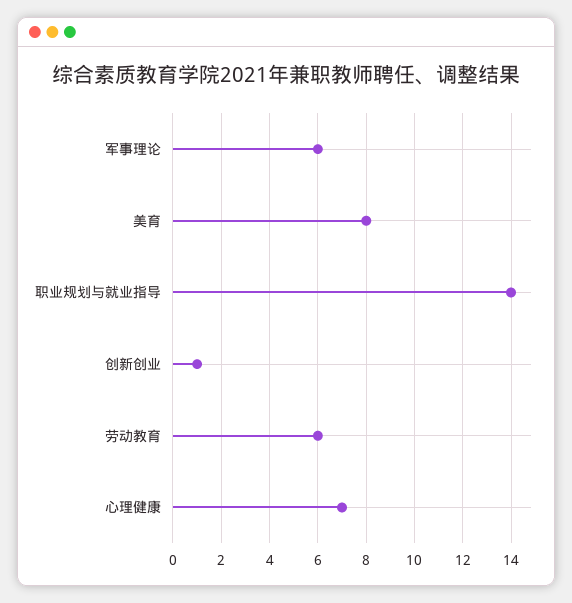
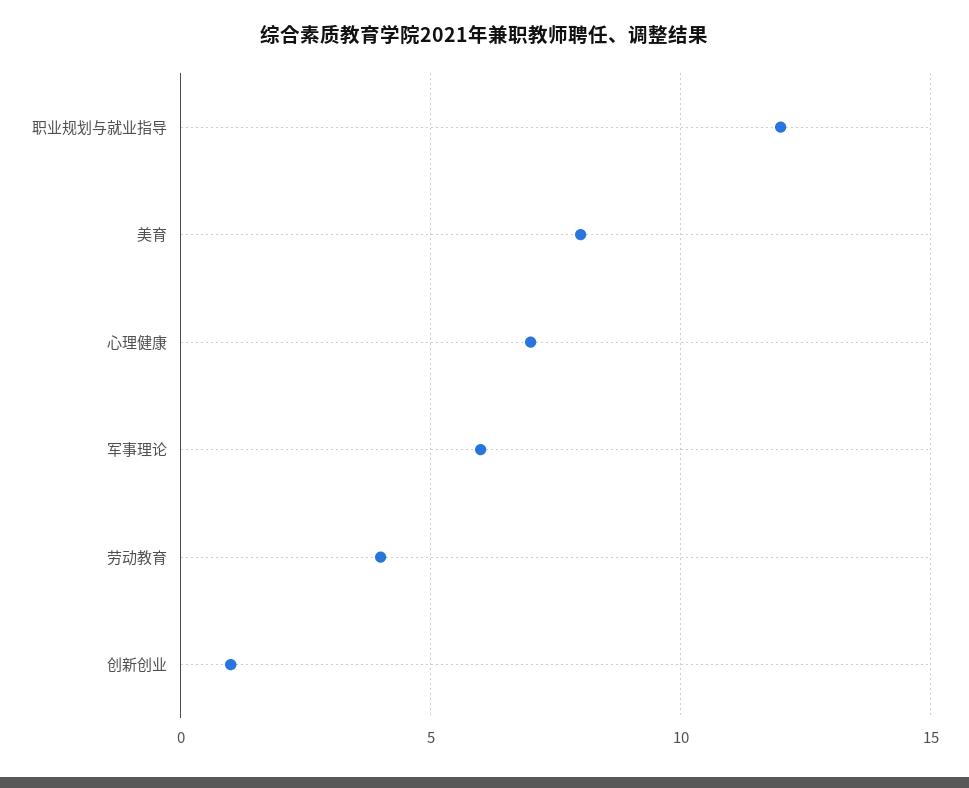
职业规划与就业指导: 14 -> 12
劳动教育: 6 -> 4

